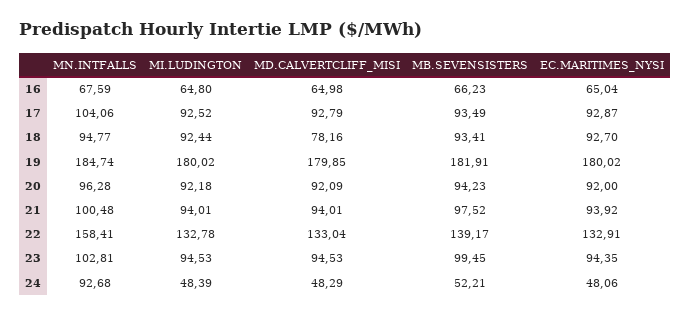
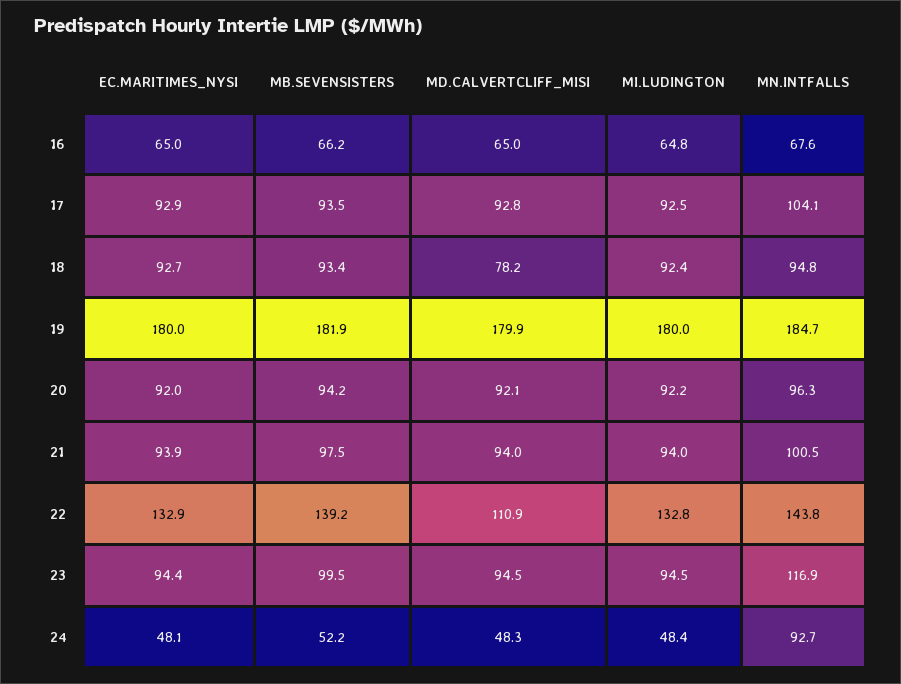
MN.INTFALLS, 22: 158.41 -> 143.8
MD.CALVERTCLIFF_MISI, 22: 133.04 -> 110.9
MN.INTFALLS, 23: 102.81 -> 116.9

